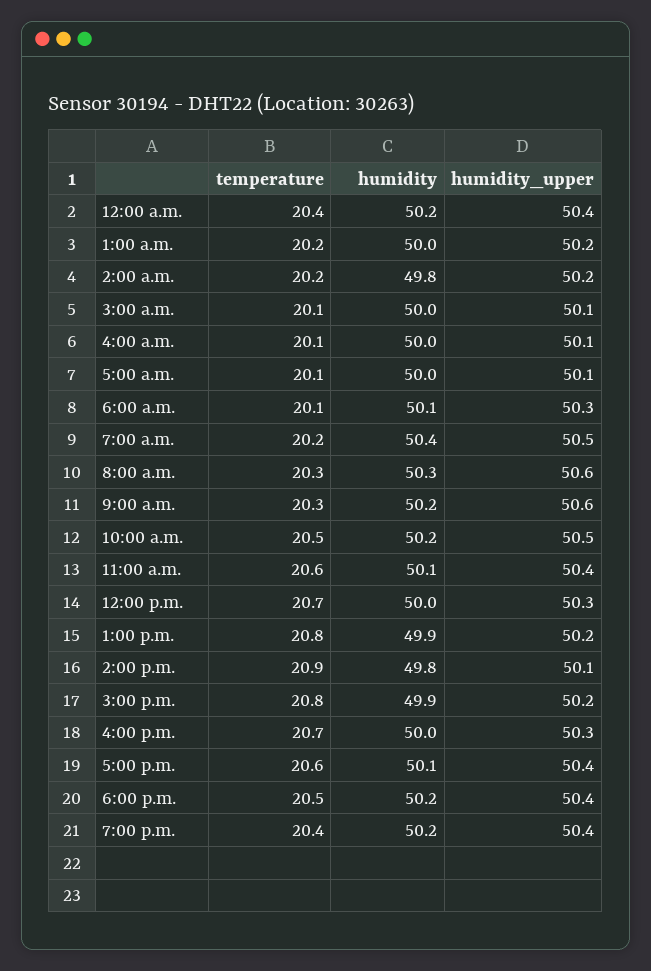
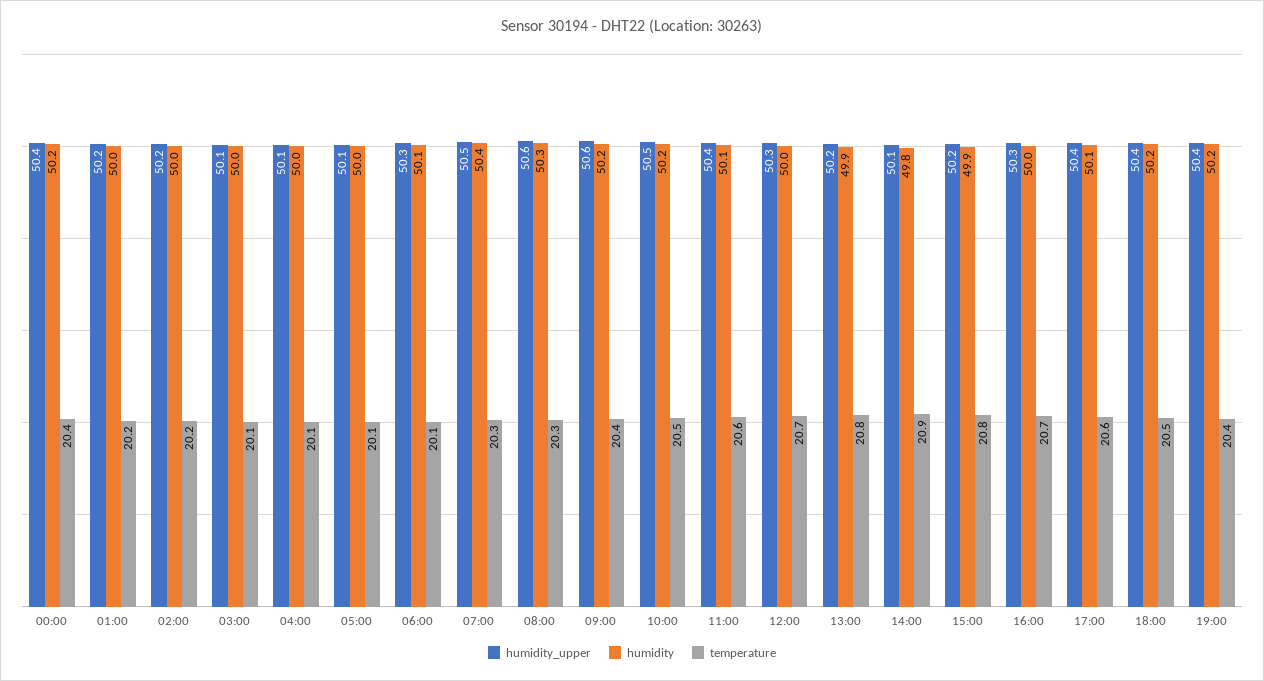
humidity, 2:00 a.m.: 49.8 -> 50
temperature, 7:00 a.m.: 20.2 -> 20.3
temperature, 9:00 a.m.: 20.3 -> 20.4

